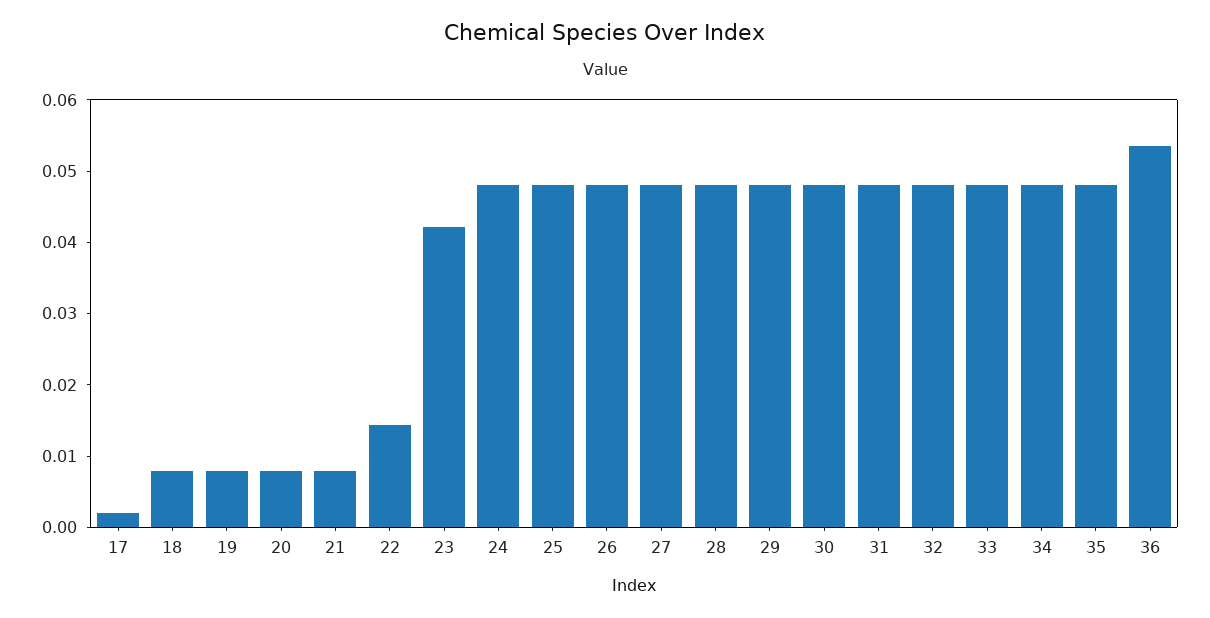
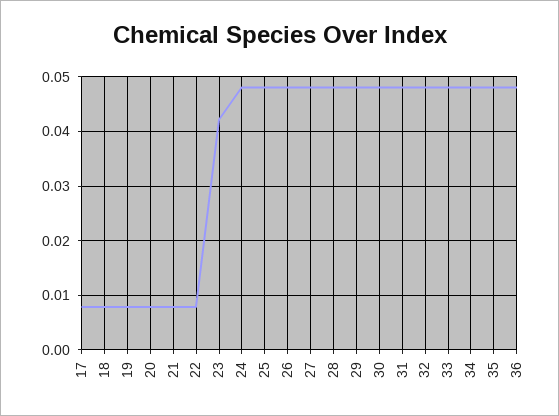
17: 0.002 -> 0.008
22: 0.014 -> 0.008
36: 0.054 -> 0.048

